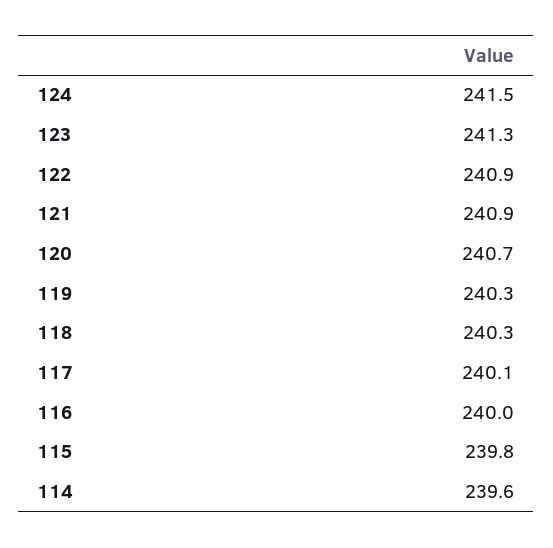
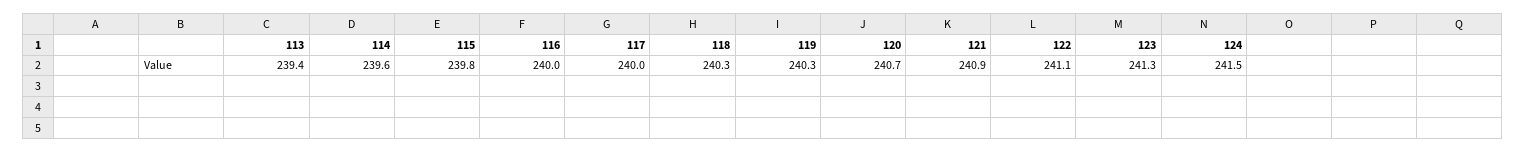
122: 240.9 -> 241.1
117: 240.1 -> 240
113: none -> 239.4

